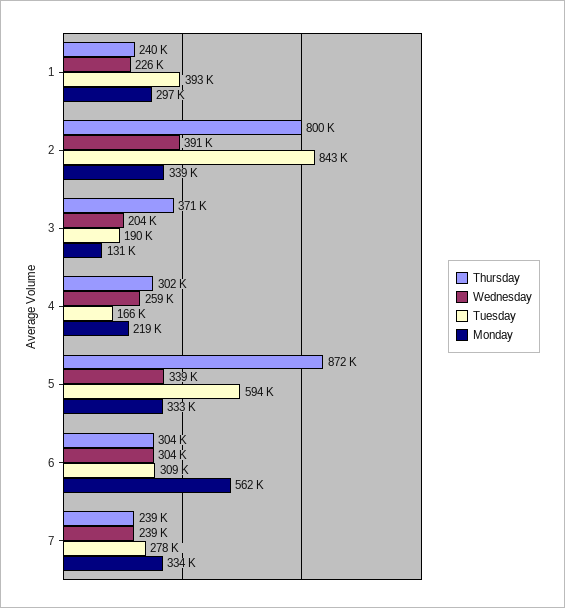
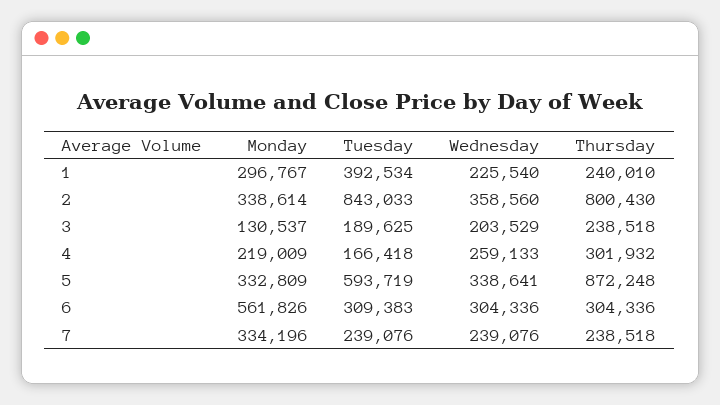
Wednesday, 2: 391000 -> 358560
Thursday, 3: 371000 -> 238518
Tuesday, 7: 278000 -> 239076

